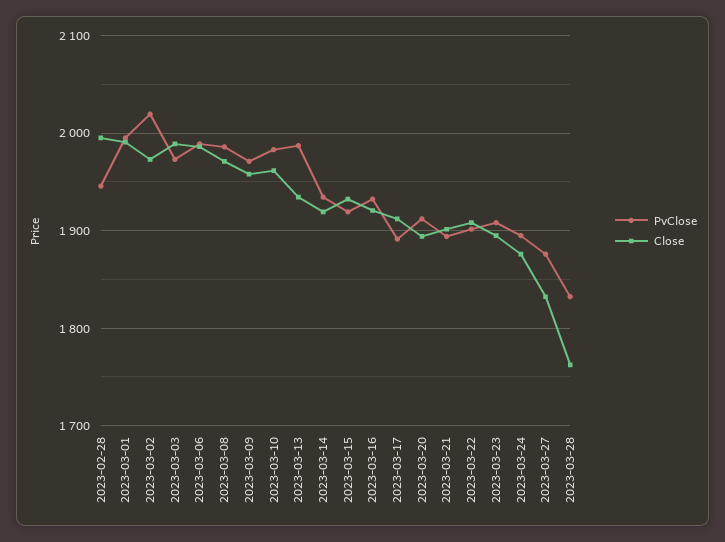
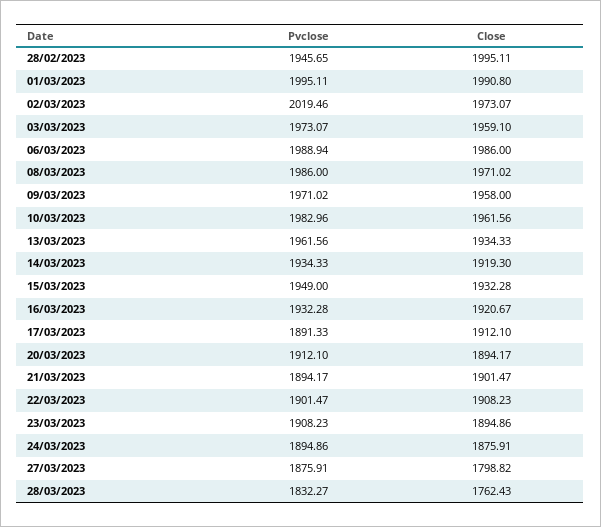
Close, 2023-03-03: 1990 -> 1959.1
PvClose, 2023-03-13: 1990 -> 1961.56
PvClose, 2023-03-15: 1920 -> 1949
Close, 2023-03-27: 1830 -> 1798.82

